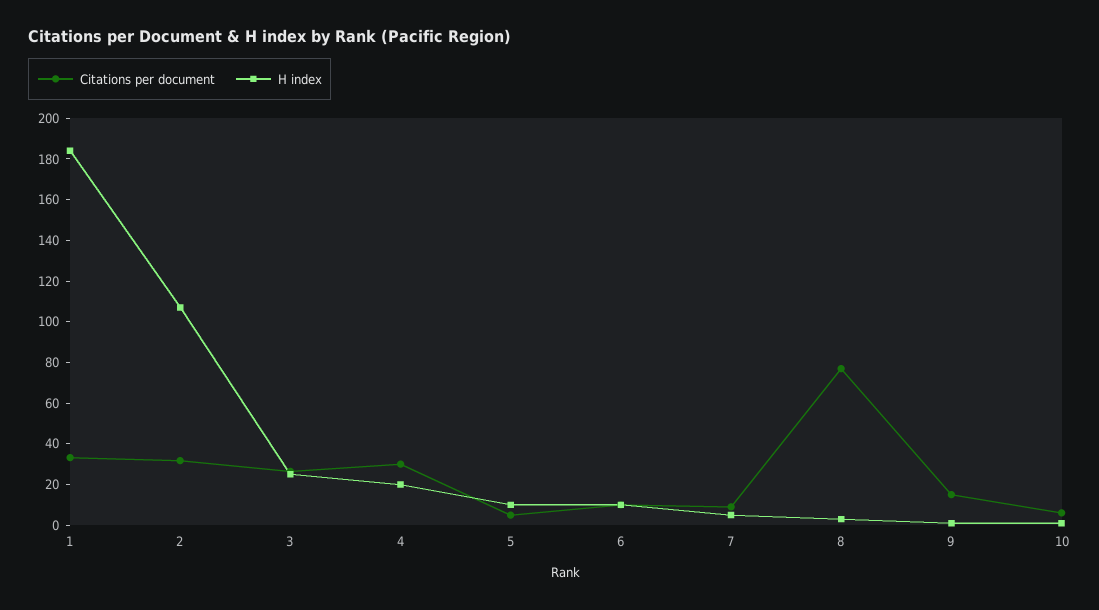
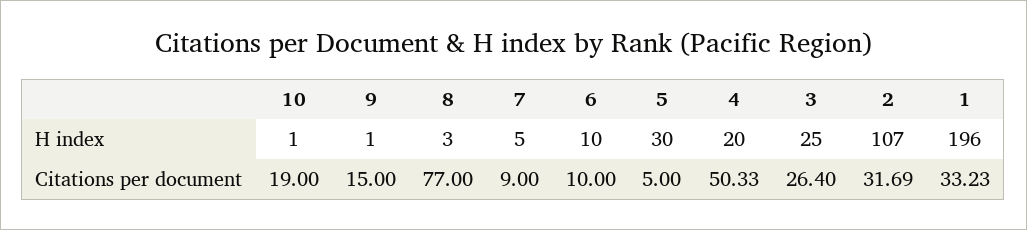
H index, 1: 185 -> 196
Citations per document, 4: 30 -> 50.33
H index, 5: 10 -> 30
Citations per document, 10: 5 -> 19

